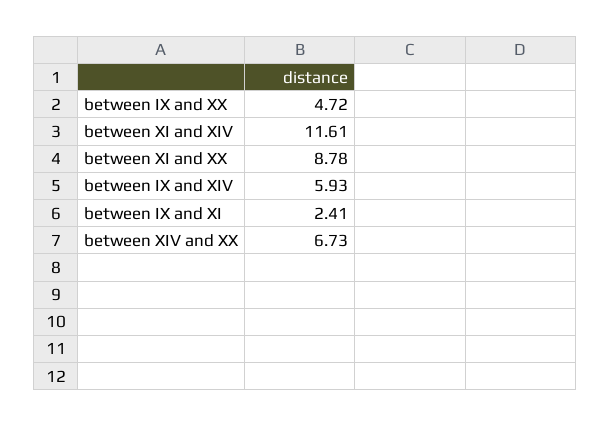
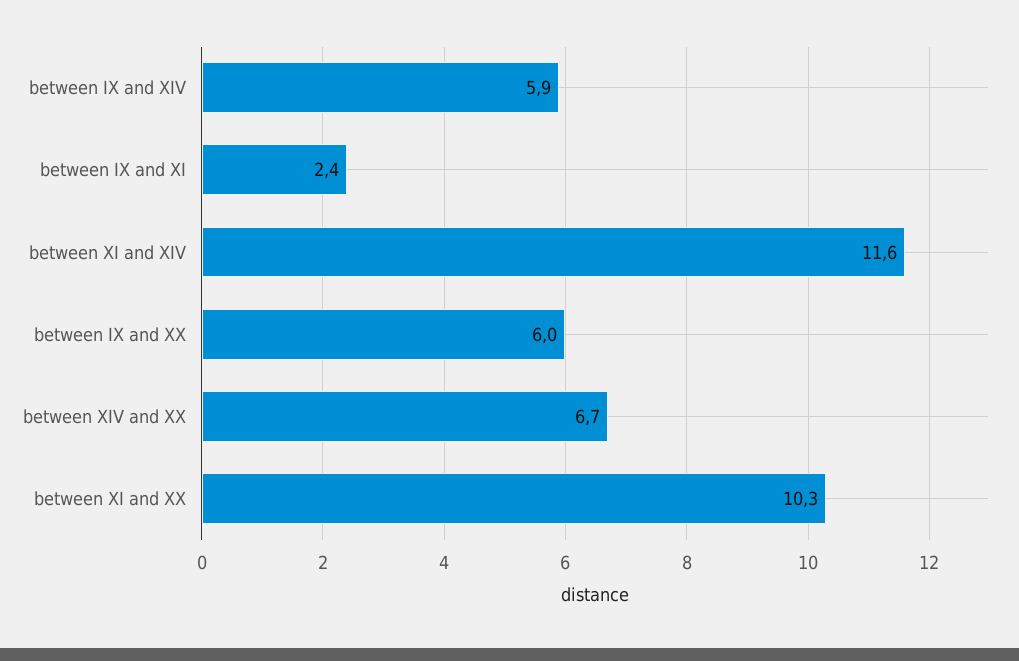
between IX and XX: 4.72 -> 6
between XI and XX: 8.78 -> 10.3

